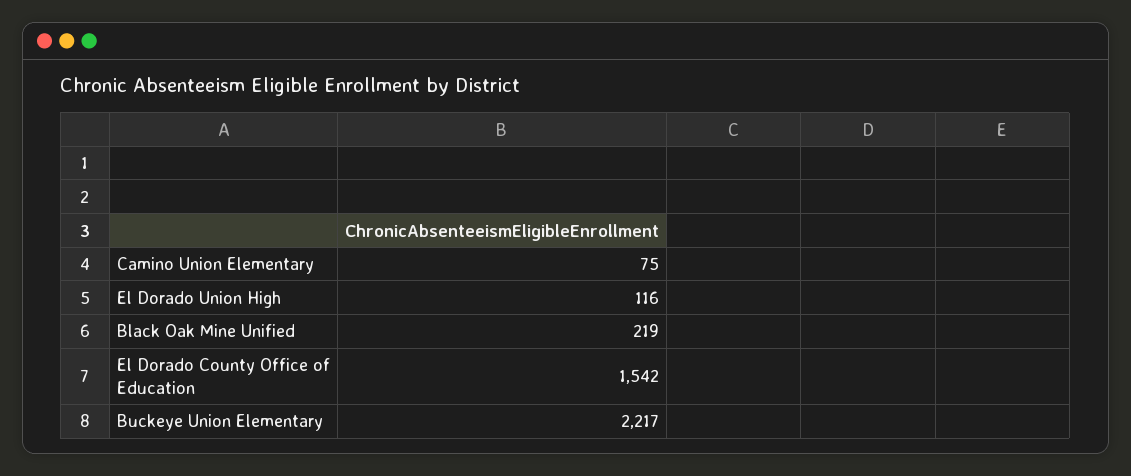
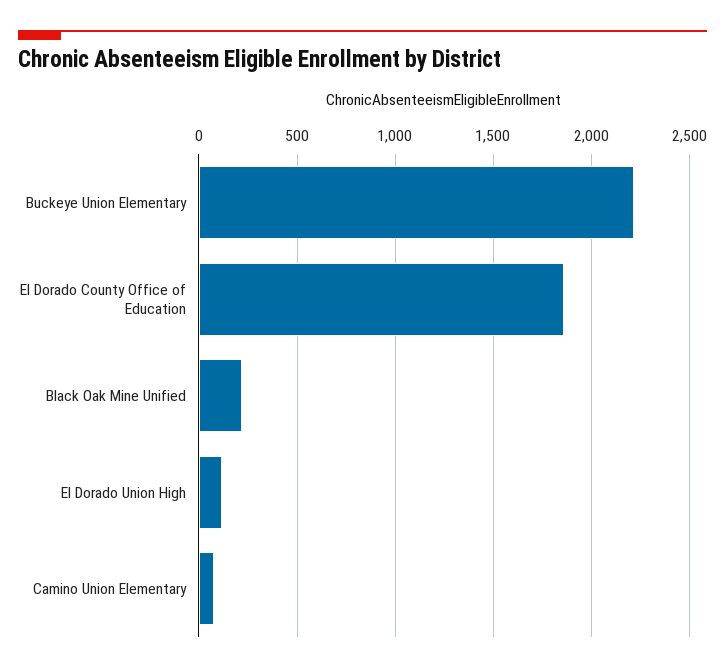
El Dorado County Office of Education: 1542 -> 1850

